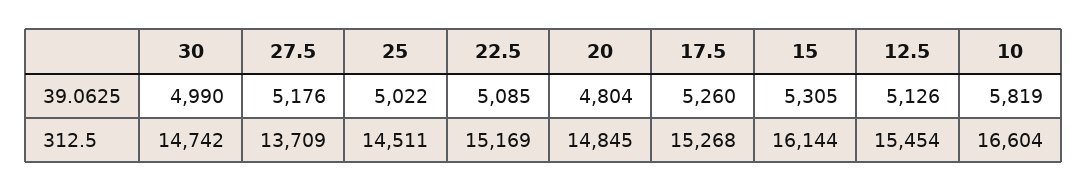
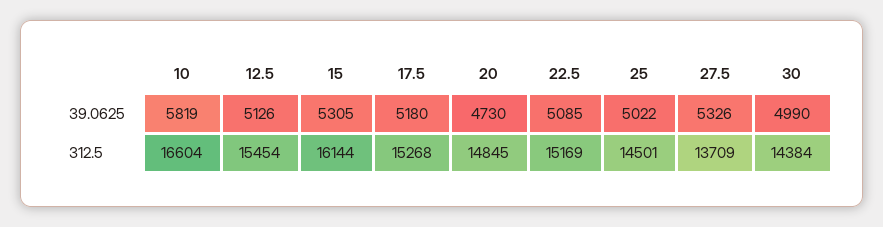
27.5, 39.0625: 5176 -> 5326
20, 39.0625: 4804 -> 4730
17.5, 39.0625: 5260 -> 5180
30, 312.5: 14742 -> 14384
25, 312.5: 14511 -> 14501

